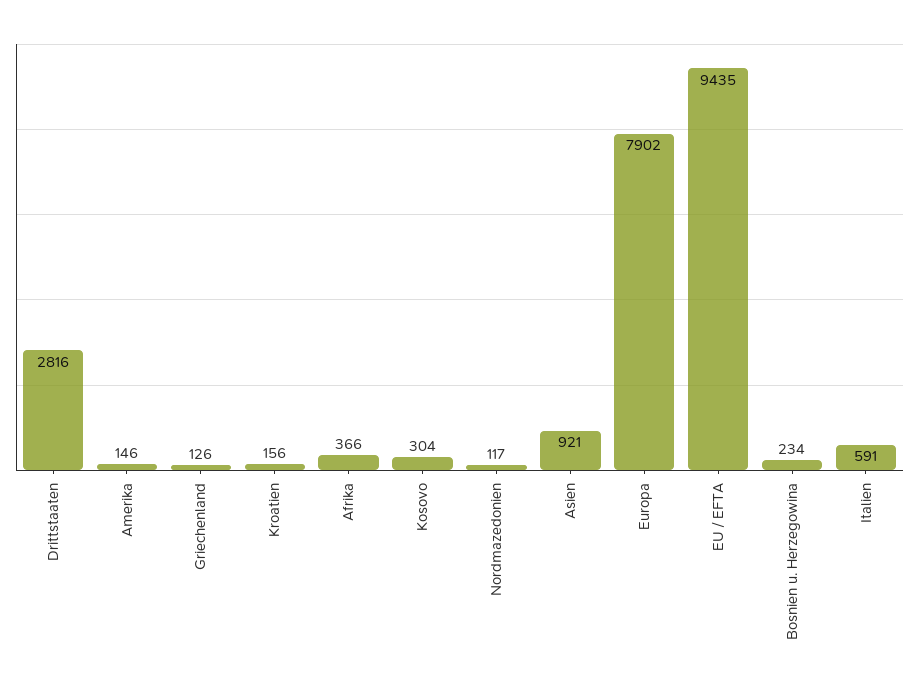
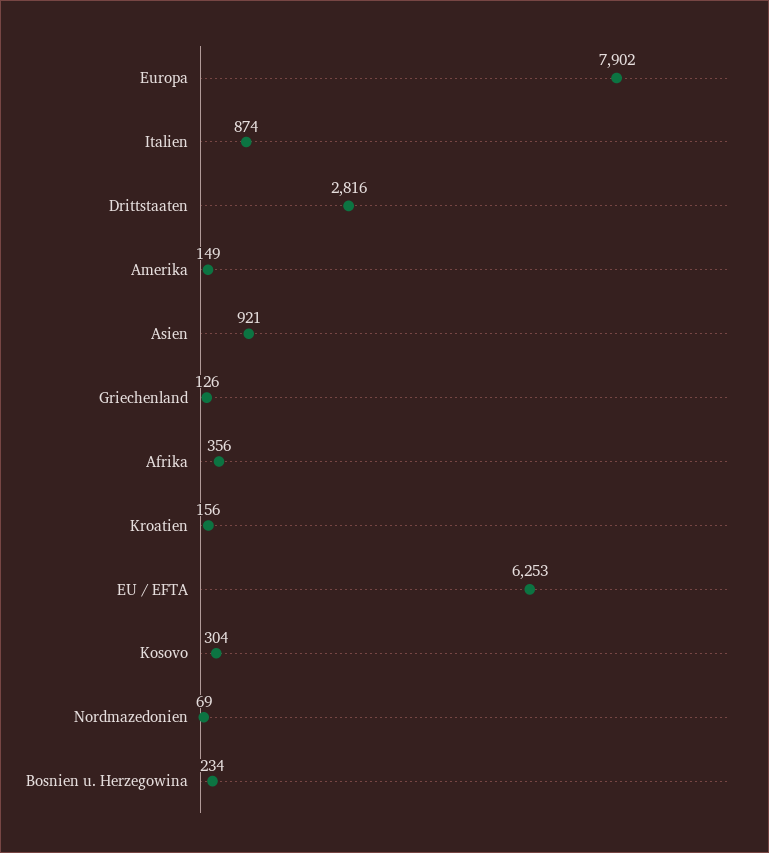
Amerika: 146 -> 149
Afrika: 366 -> 356
Nordmazedonien: 117 -> 69
EU / EFTA: 9435 -> 6253
Italien: 591 -> 874

